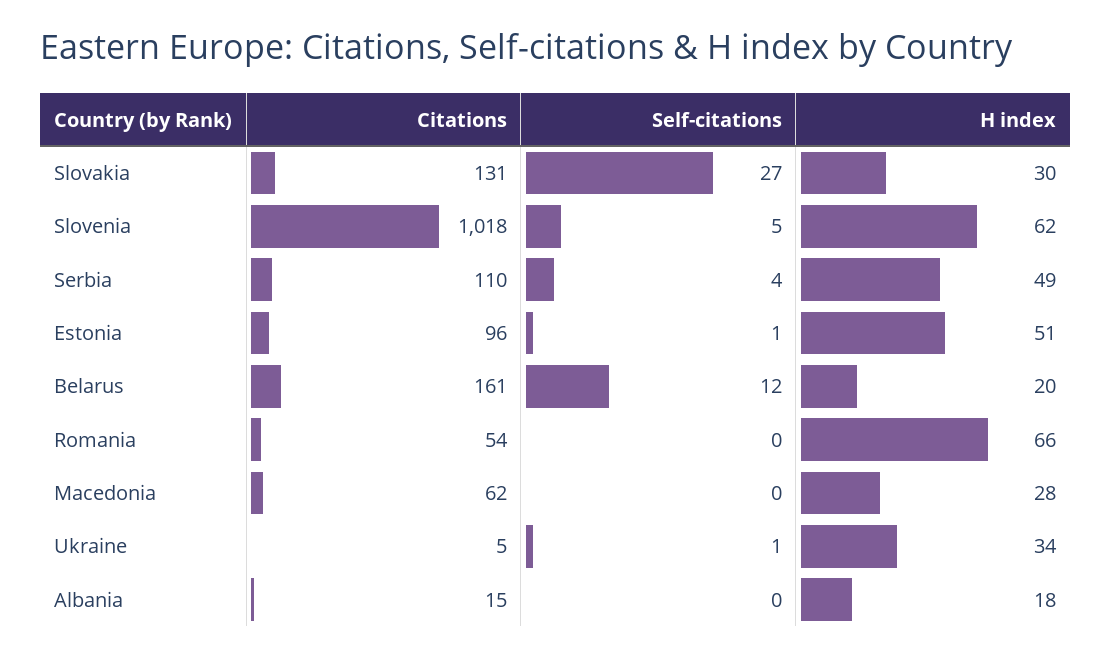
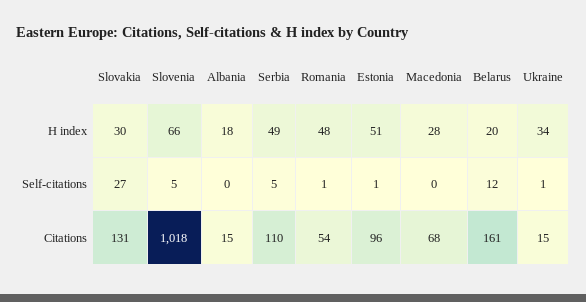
H index, Slovenia: 62 -> 66
Self-citations, Serbia: 4 -> 5
Self-citations, Romania: 0 -> 1
H index, Romania: 66 -> 48
Citations, Macedonia: 62 -> 68
Citations, Ukraine: 5 -> 15

